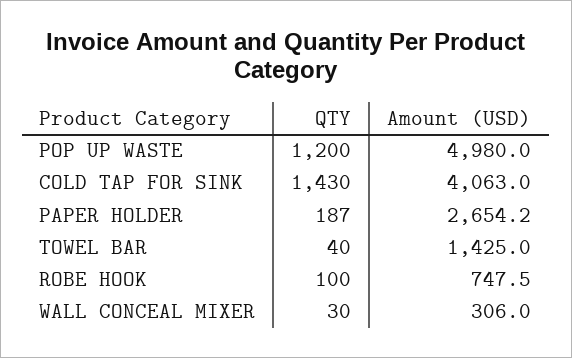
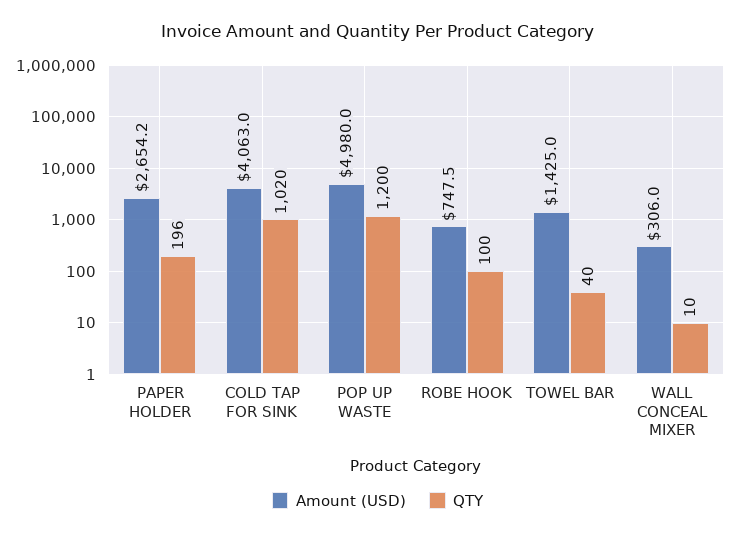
QTY, COLD TAP FOR SINK: 1430 -> 1020
QTY, PAPER HOLDER: 187 -> 196
QTY, WALL CONCEAL MIXER: 30 -> 10

